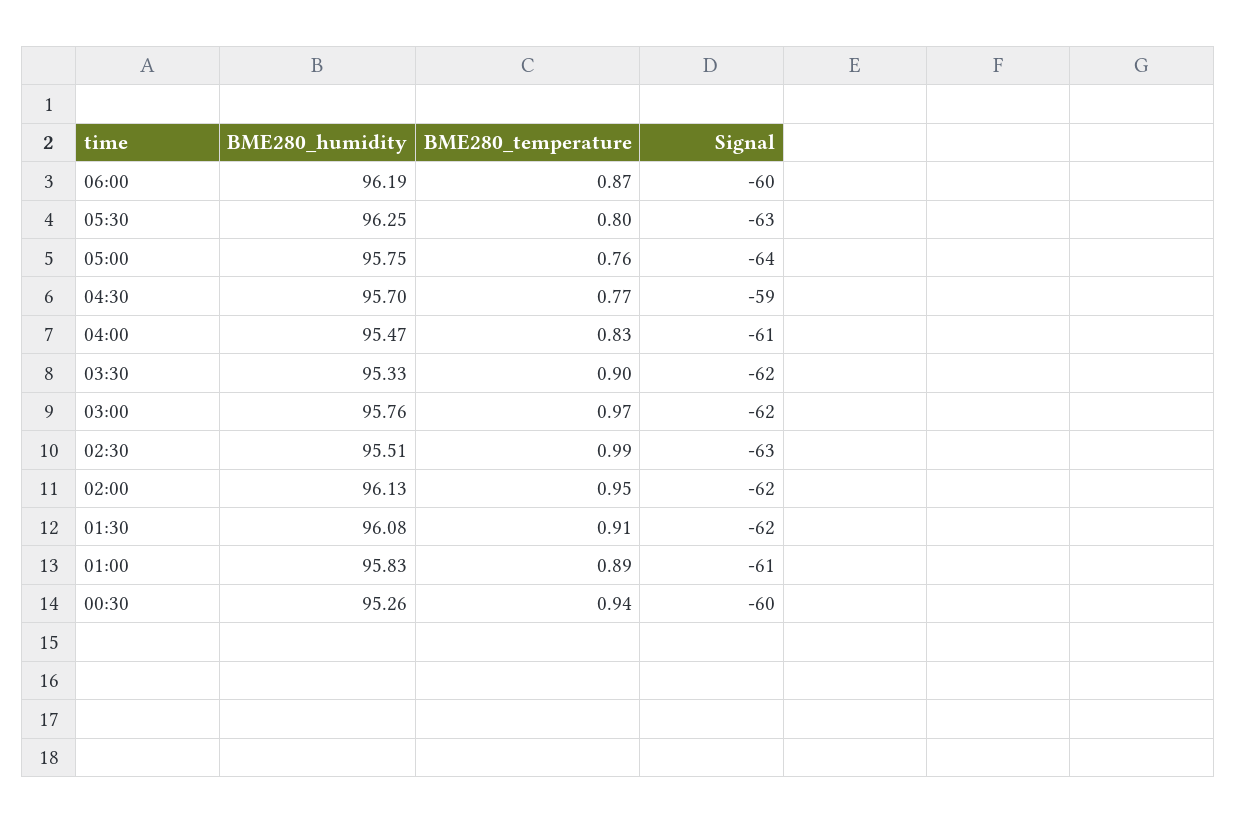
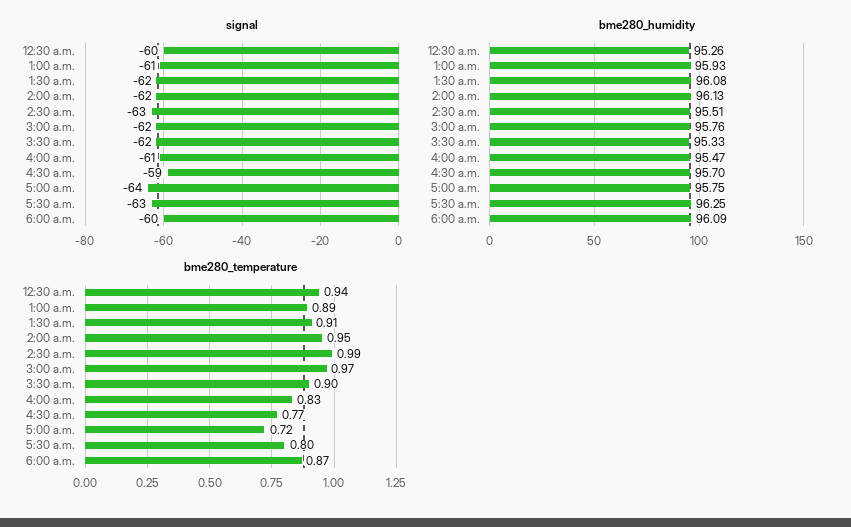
BME280_humidity, 06:00: 96.19 -> 96.09
BME280_temperature, 05:00: 0.76 -> 0.72
BME280_humidity, 01:00: 95.83 -> 95.93

